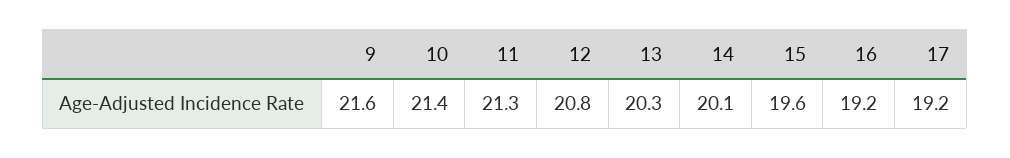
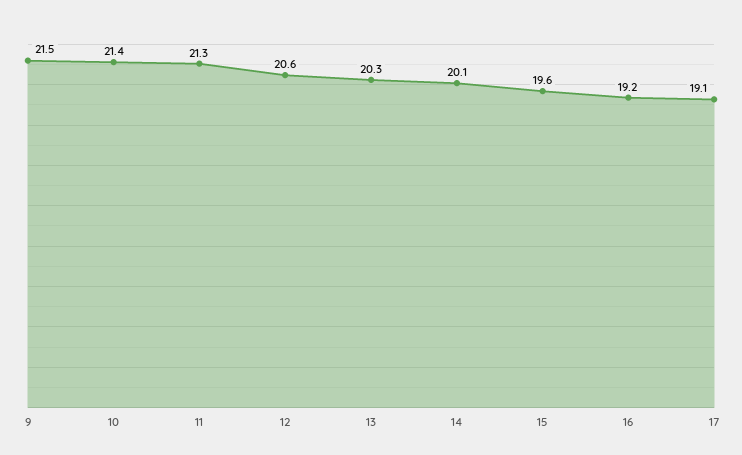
9: 21.6 -> 21.5
12: 20.8 -> 20.6
17: 19.2 -> 19.1

